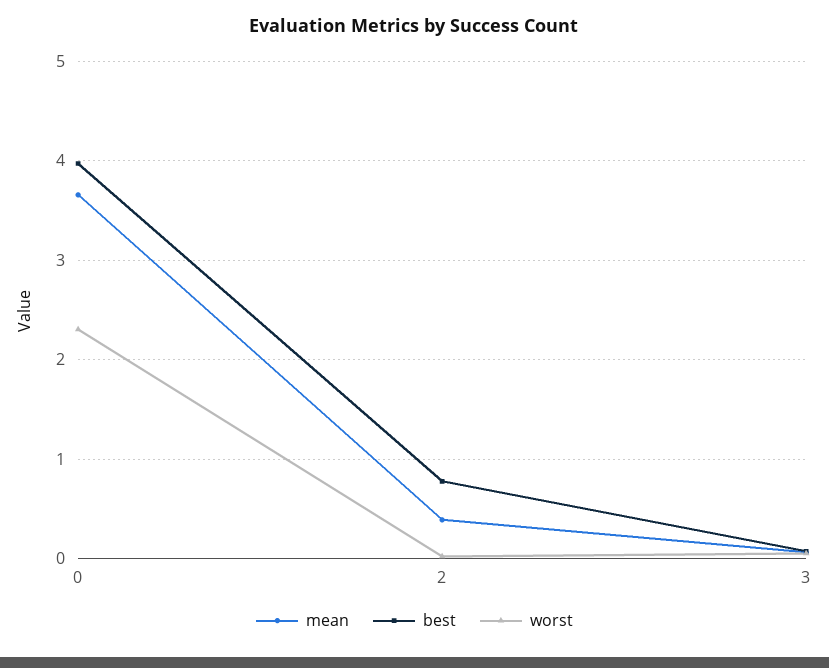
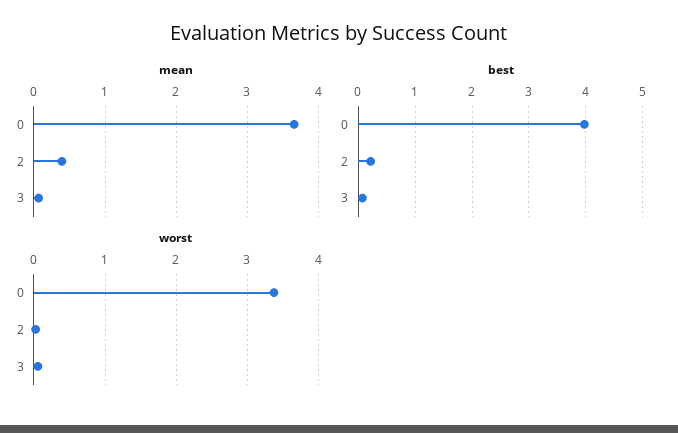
worst, 0: 2.3 -> 3.4
best, 2: 0.8 -> 0.2

